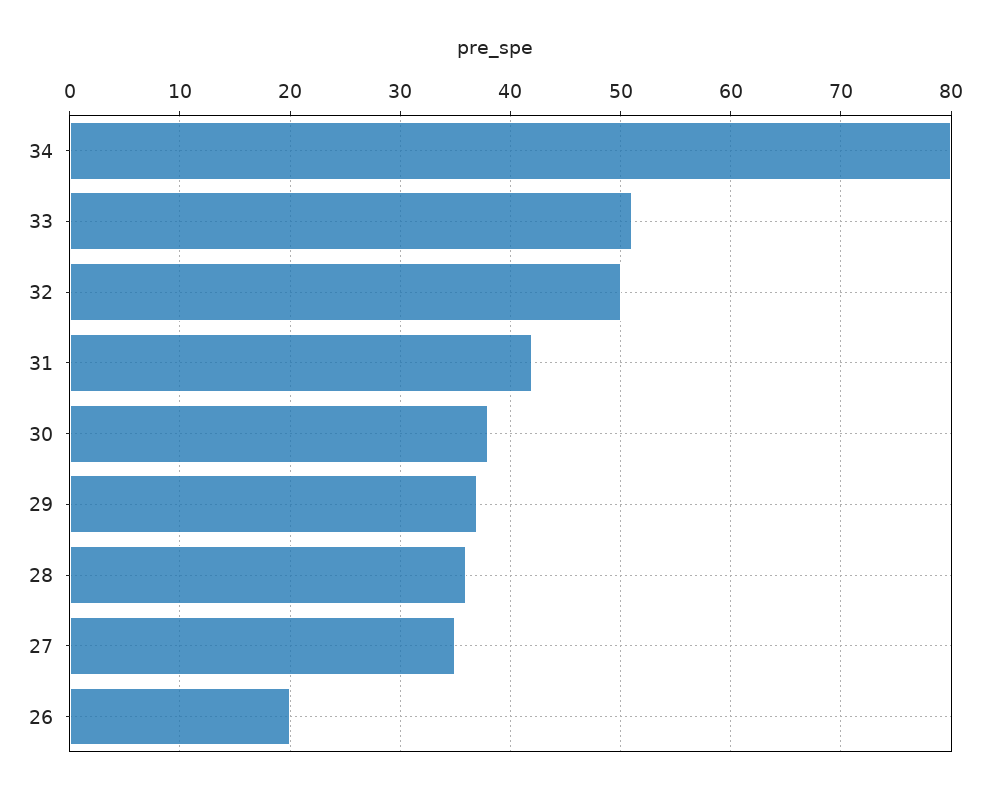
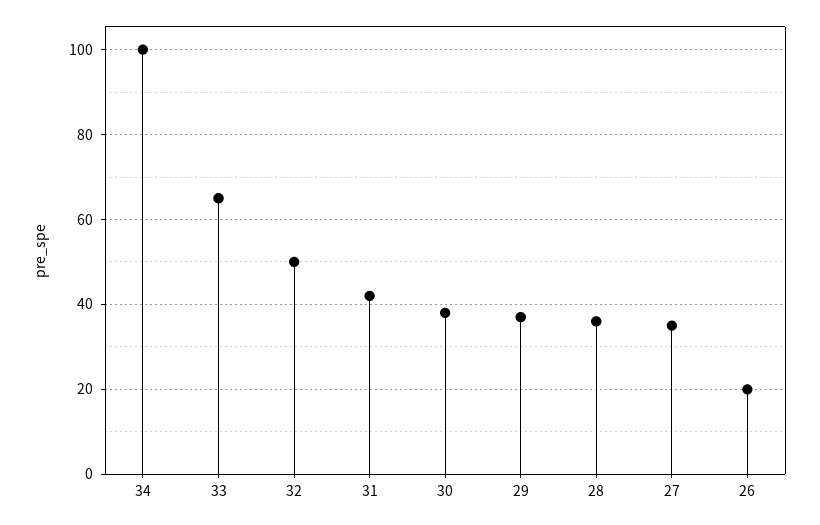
34: 80 -> 100
33: 51 -> 65

